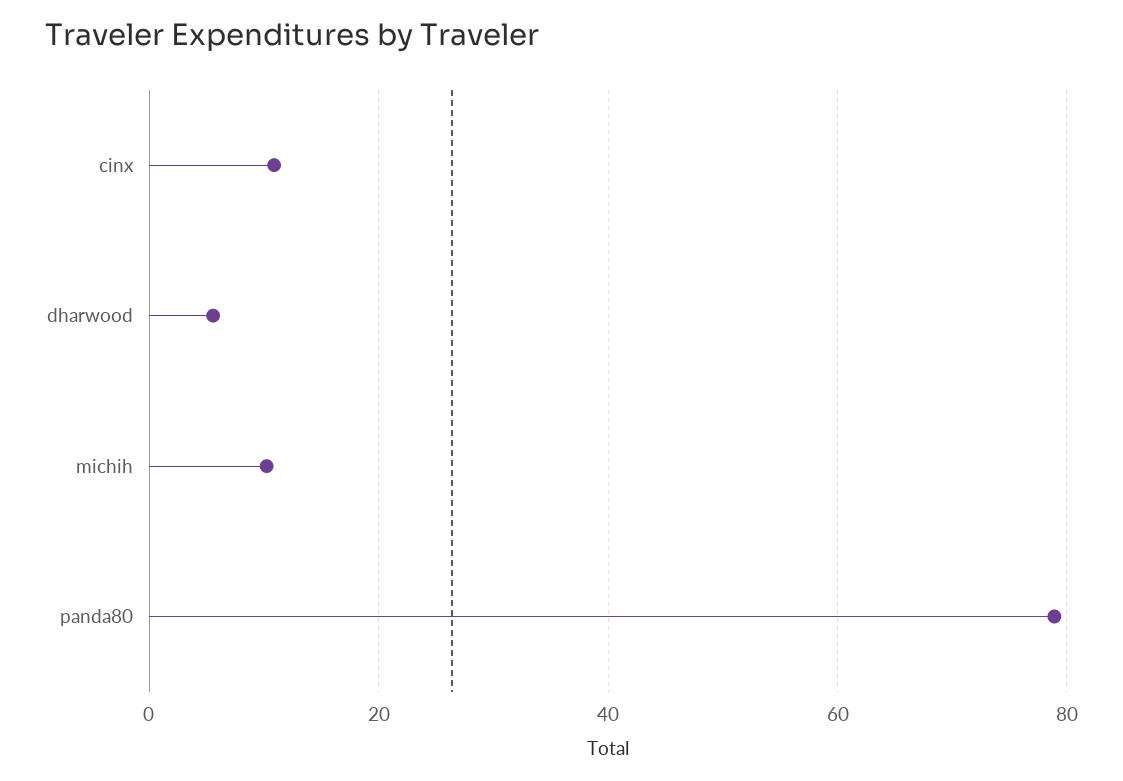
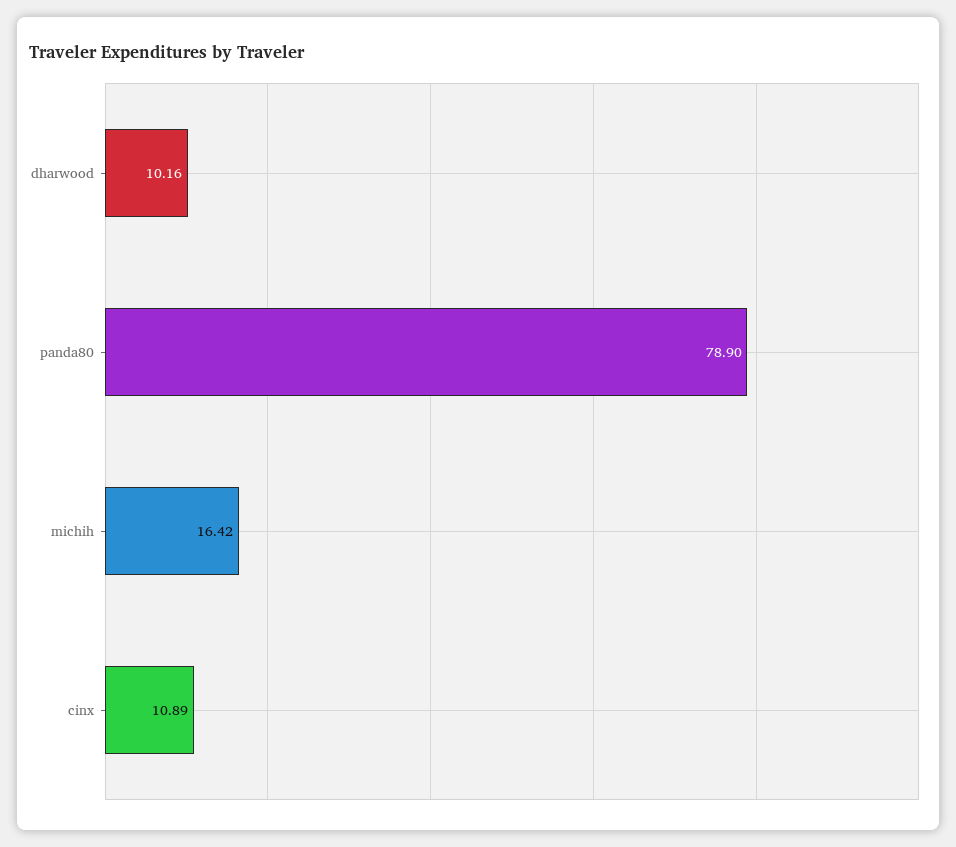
dharwood: 6 -> 10.16
michih: 10 -> 16.42

